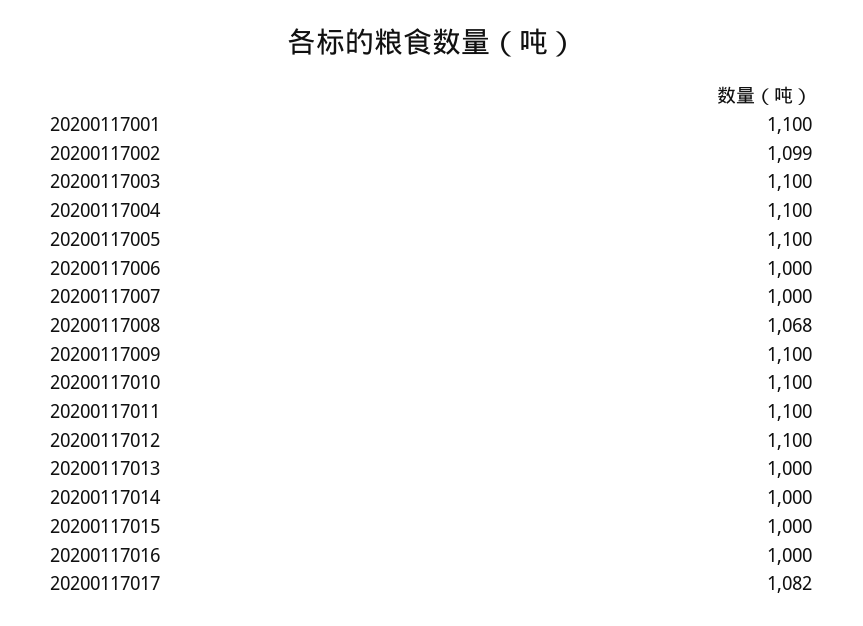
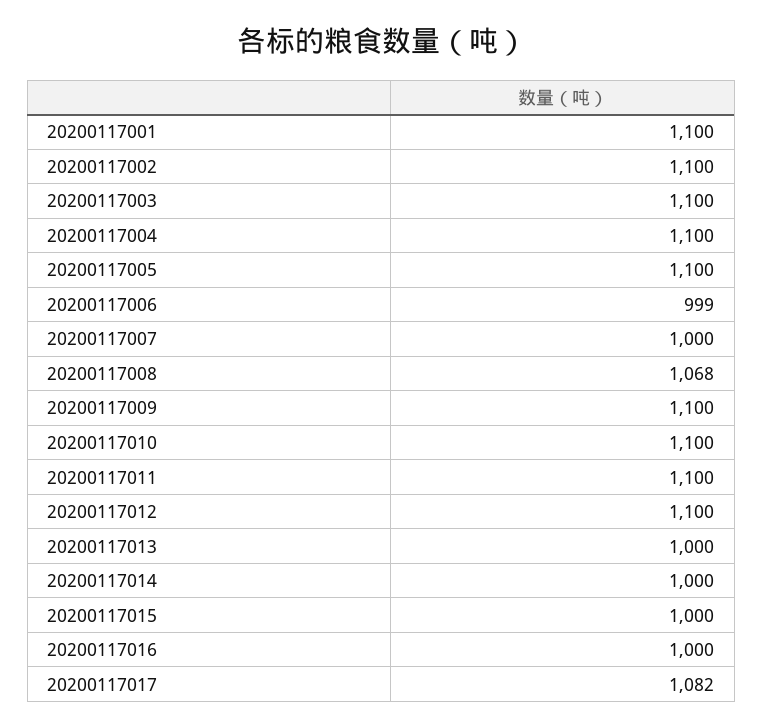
20200117002: 1099 -> 1100
20200117006: 1000 -> 999

